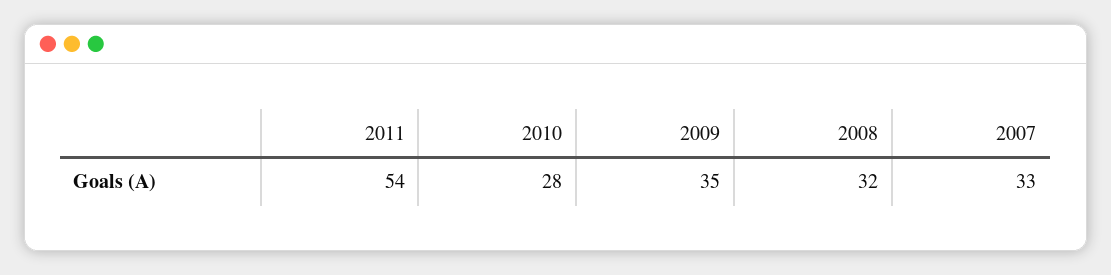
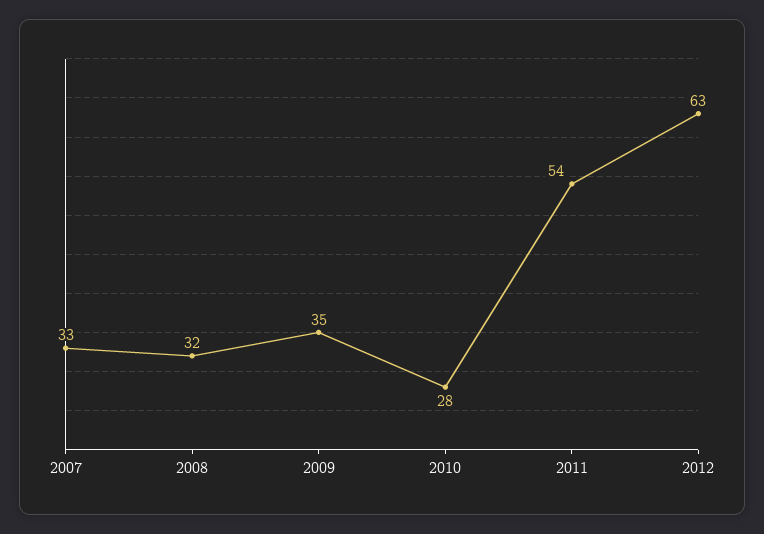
2012: none -> 63

